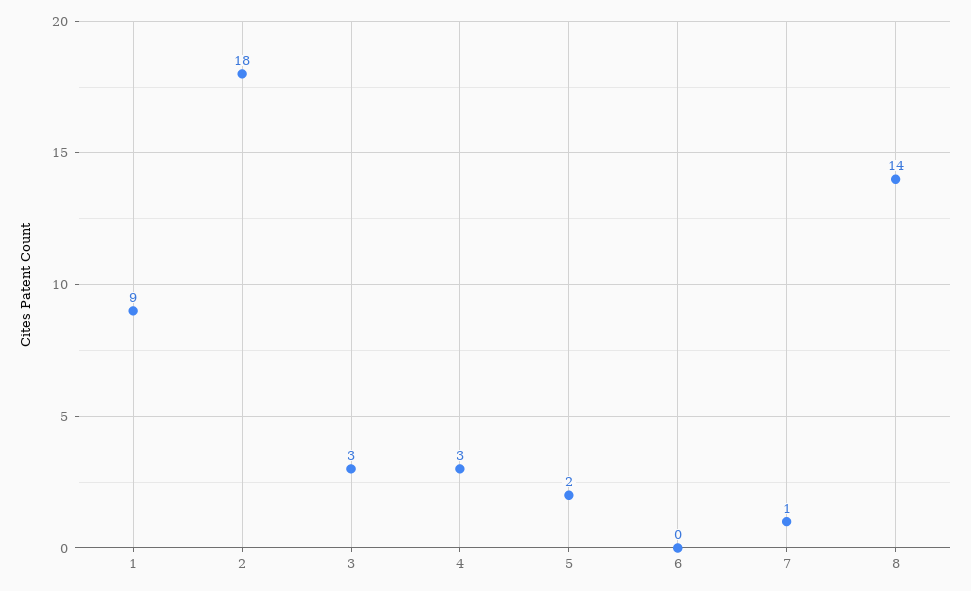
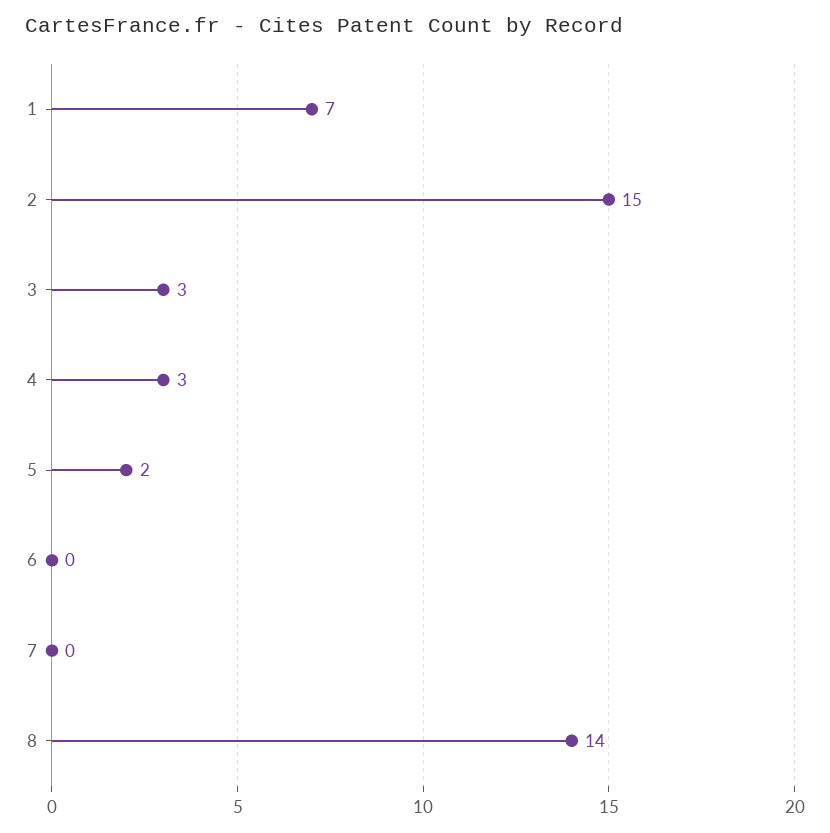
1: 9 -> 7
2: 18 -> 15
7: 1 -> 0

